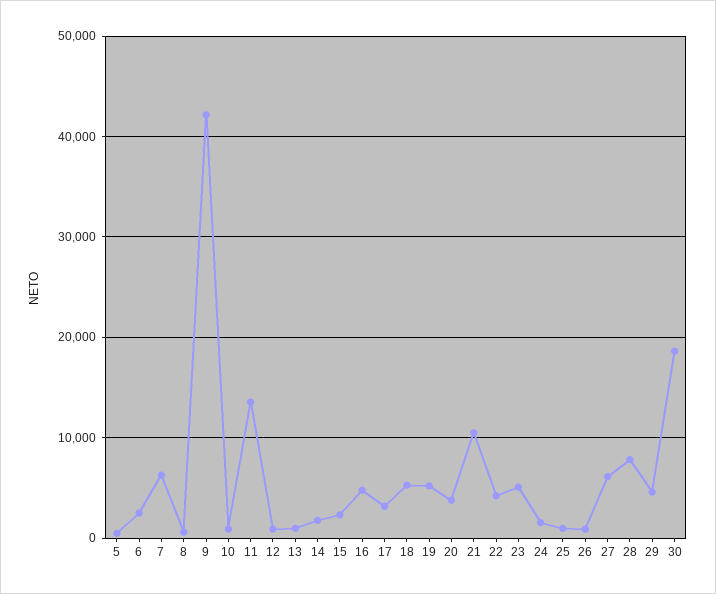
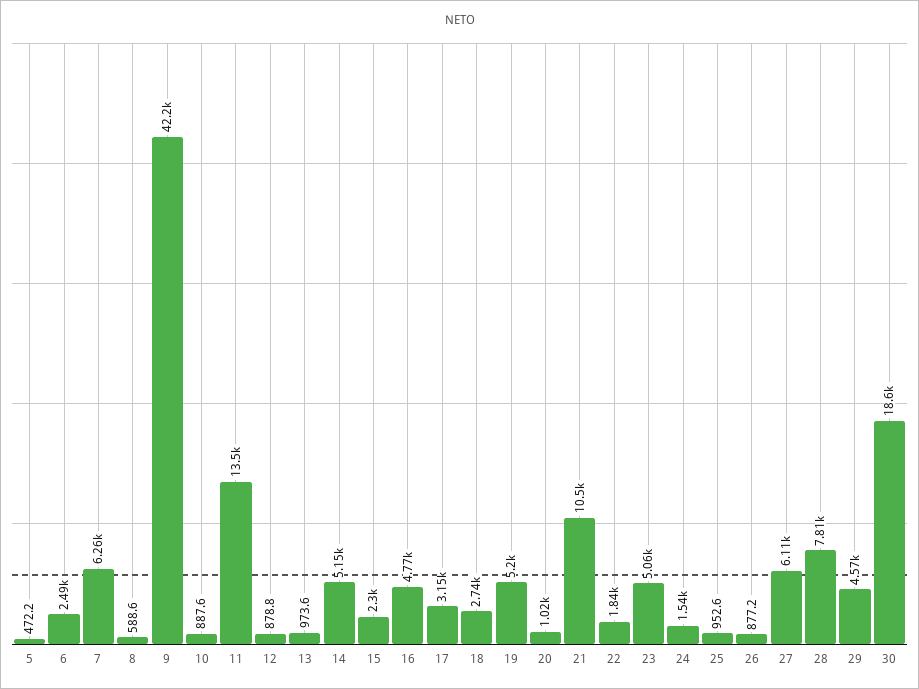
14: 2000 -> 5150
18: 5000 -> 2740
20: 4000 -> 1020
22: 4000 -> 1840

